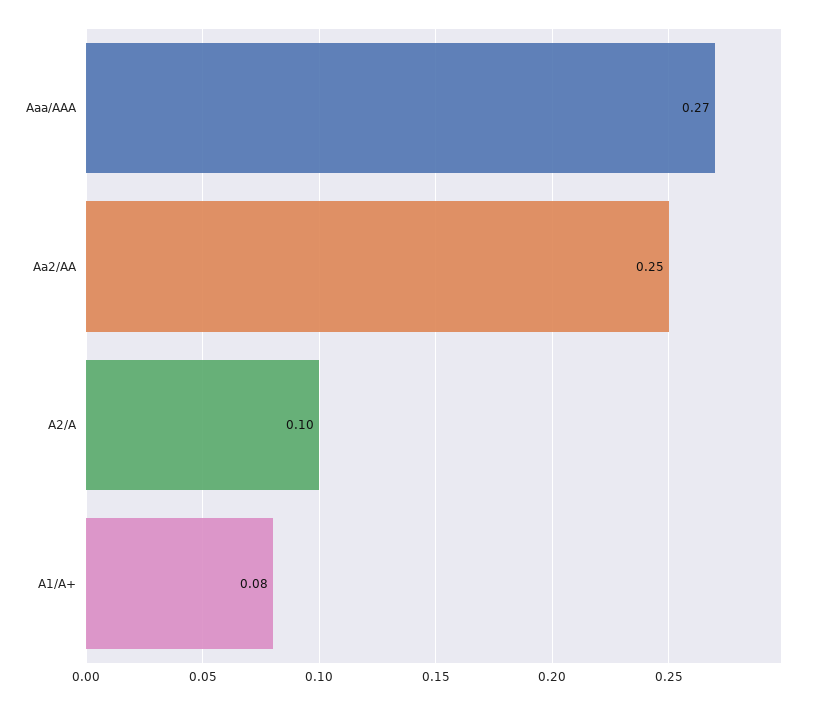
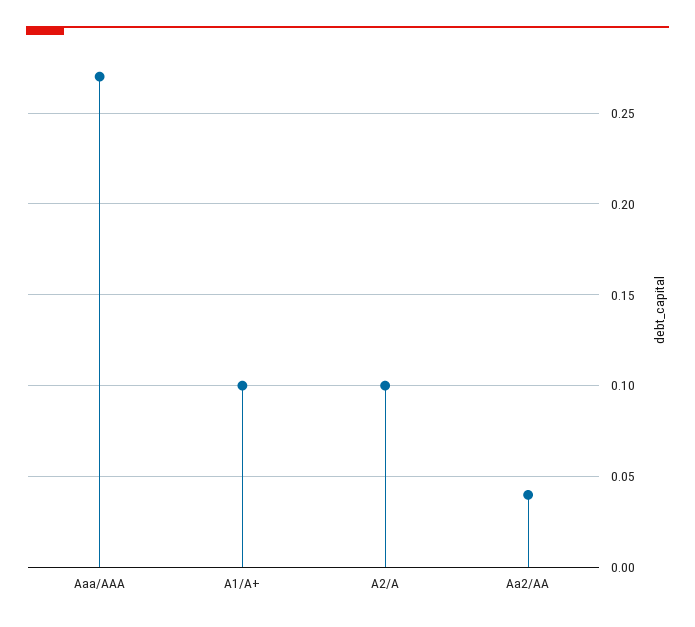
Aa2/AA: 0.25 -> 0.04
A1/A+: 0.08 -> 0.1

